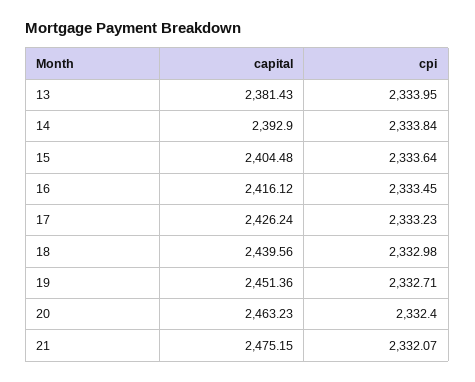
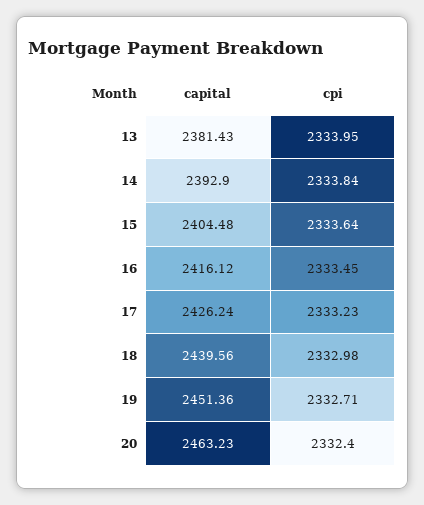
capital, 21: 2475.15 -> none
cpi, 21: 2332.07 -> none

